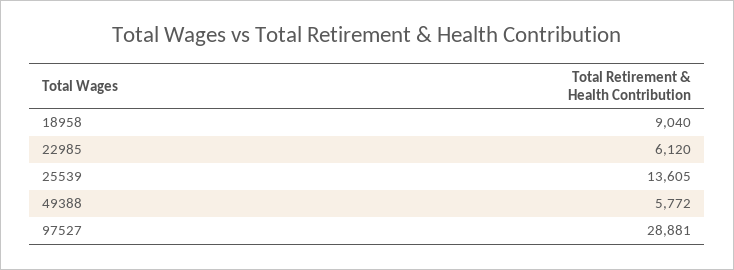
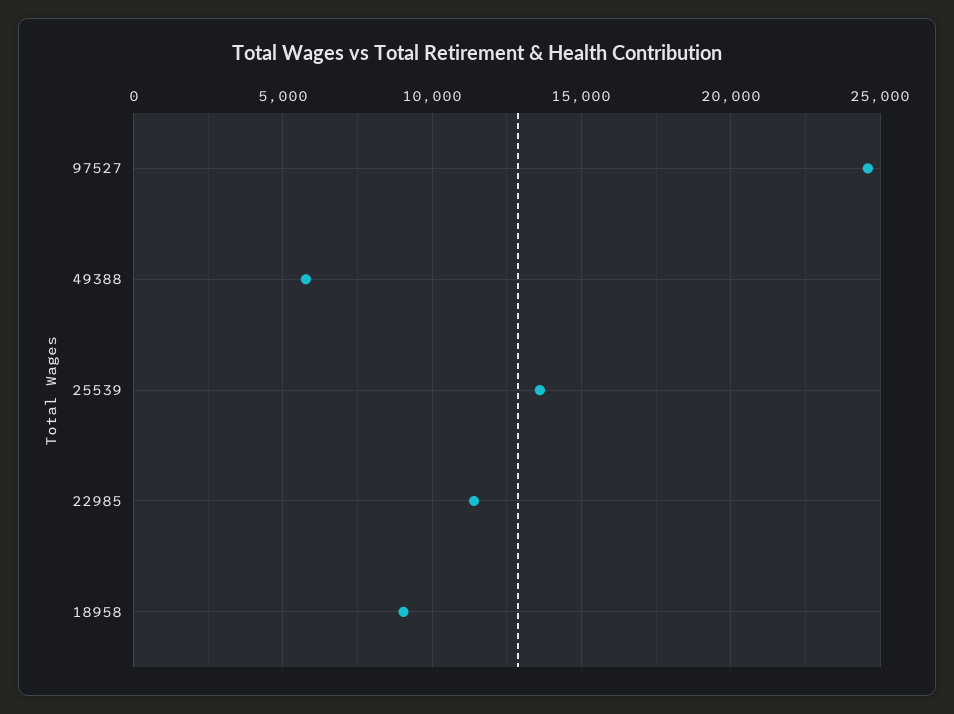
22985: 6120 -> 11500
97527: 28881 -> 24500

